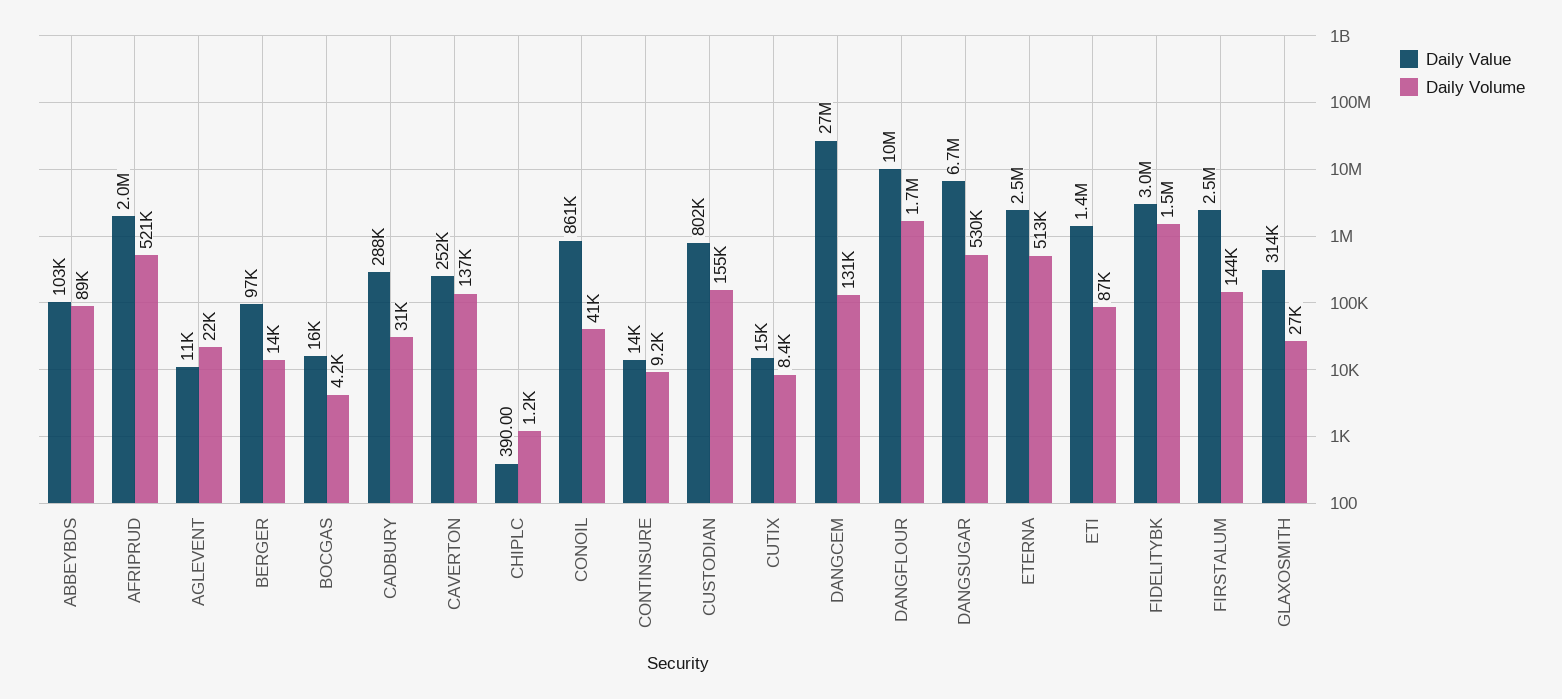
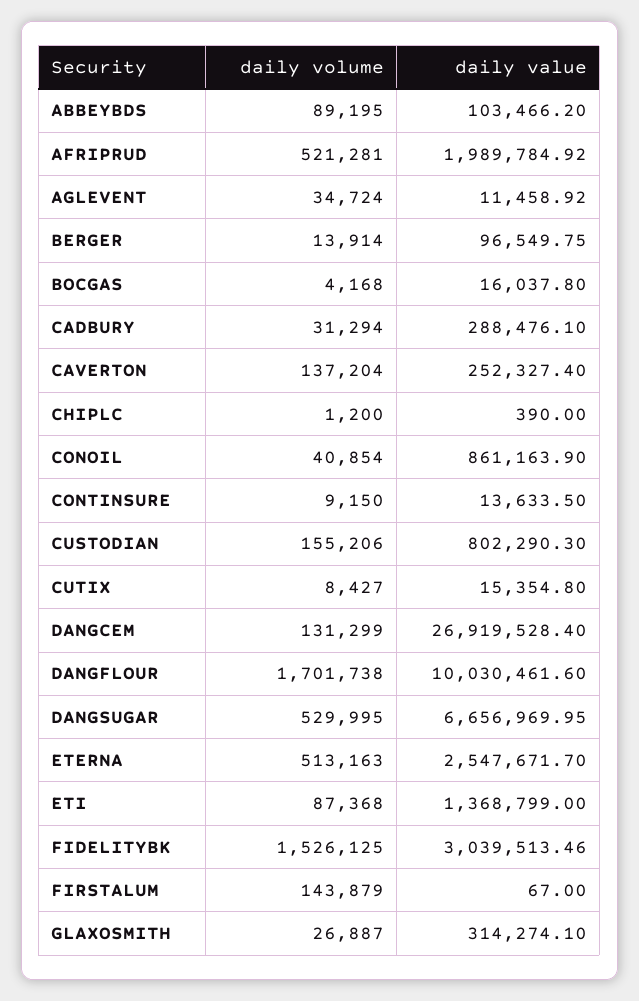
Daily Volume, AGLEVENT: 22000 -> 34724
Daily Value, FIRSTALUM: 2500000 -> 67

